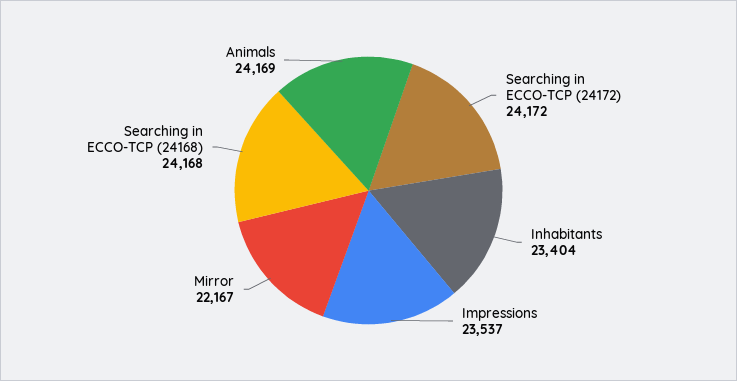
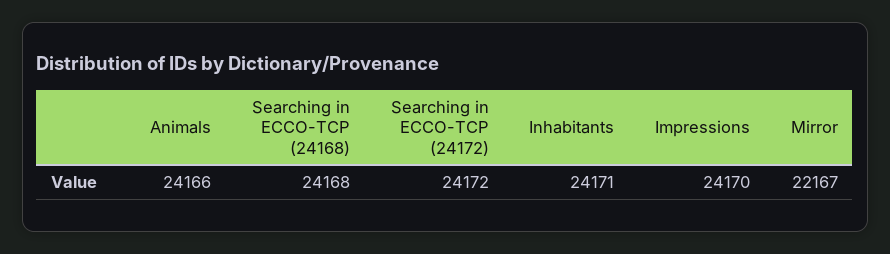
Inhabitants: 23404 -> 24171
Impressions: 23537 -> 24170
Animals: 24169 -> 24166

